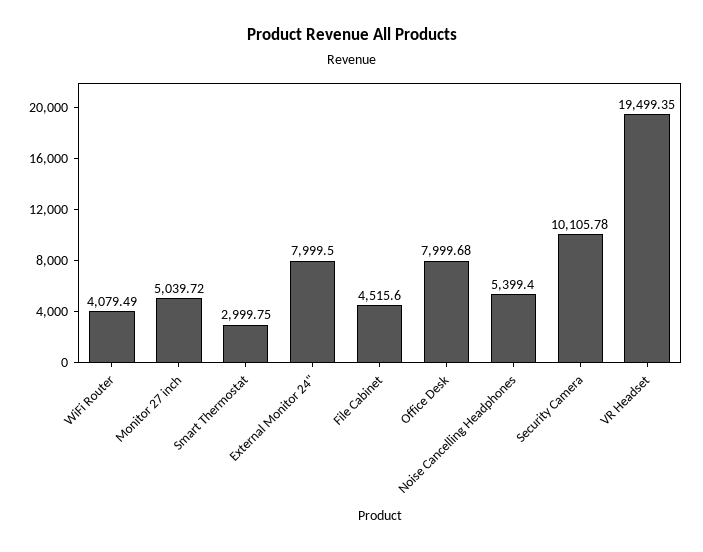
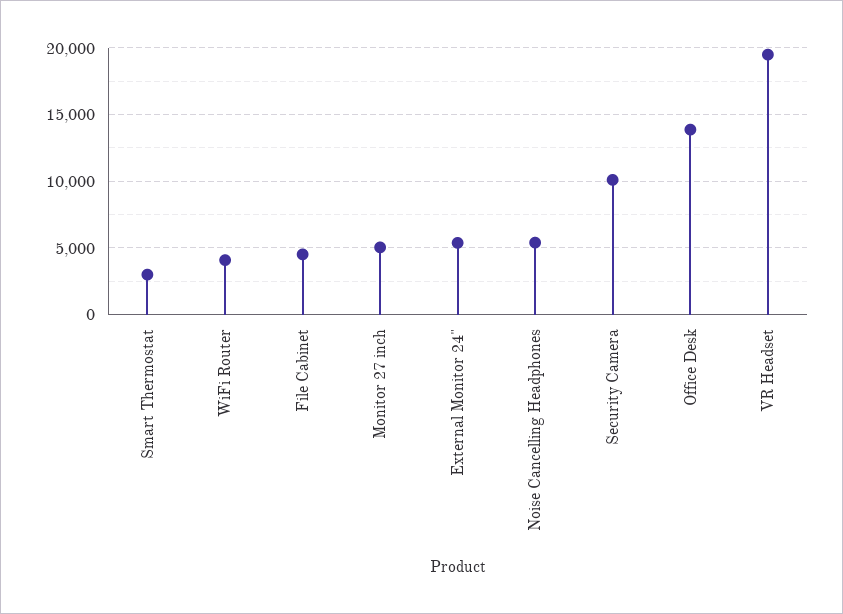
External Monitor 24": 7999.5 -> 5500
Office Desk: 7999.68 -> 14000

